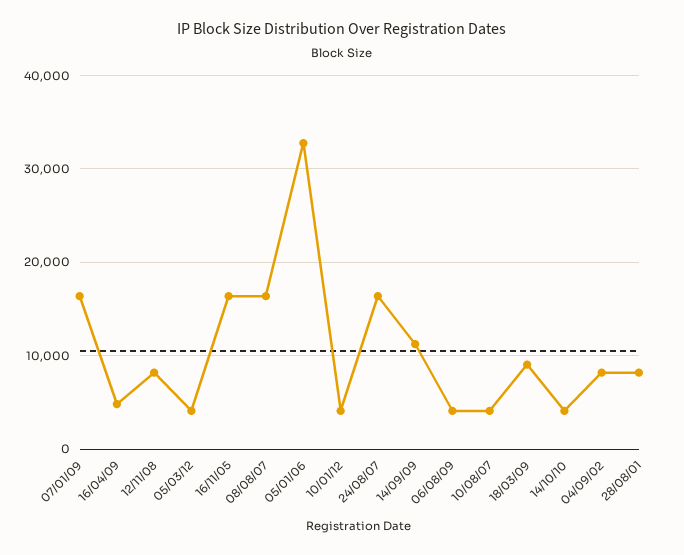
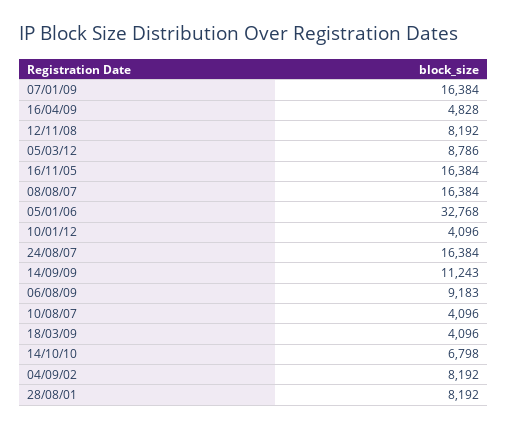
05/03/12: 4000 -> 8786
06/08/09: 4000 -> 9183
18/03/09: 9000 -> 4096
14/10/10: 4000 -> 6798

